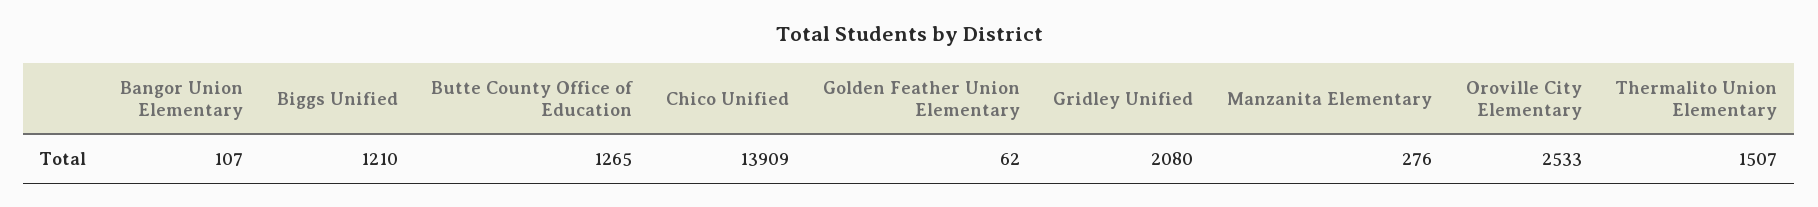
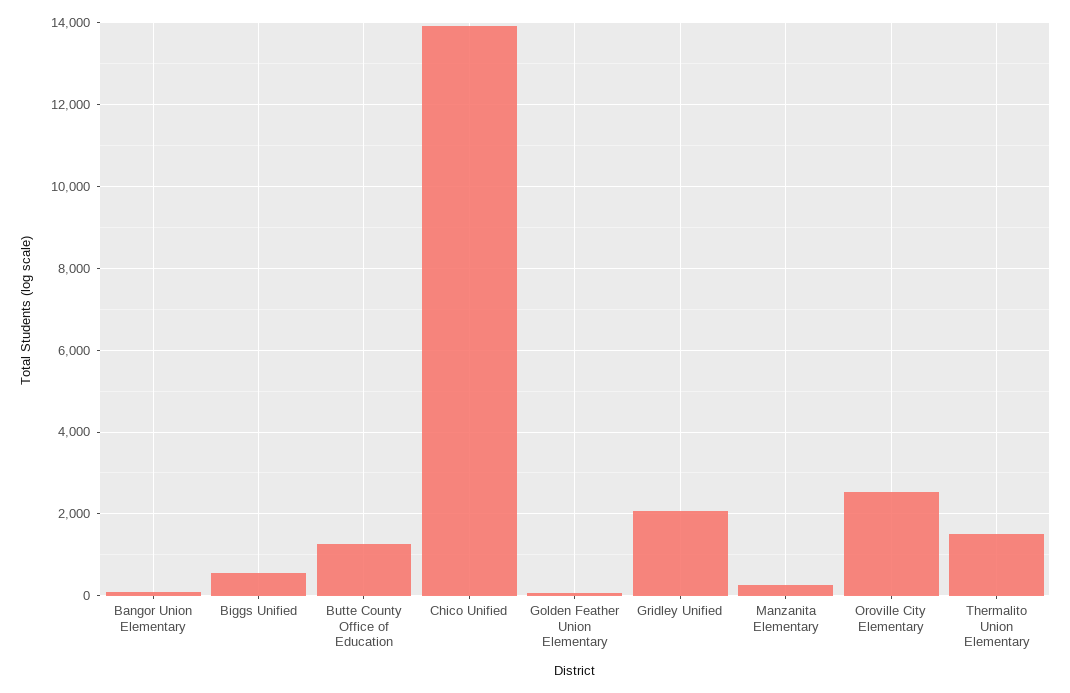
Biggs Unified: 1210 -> 600

